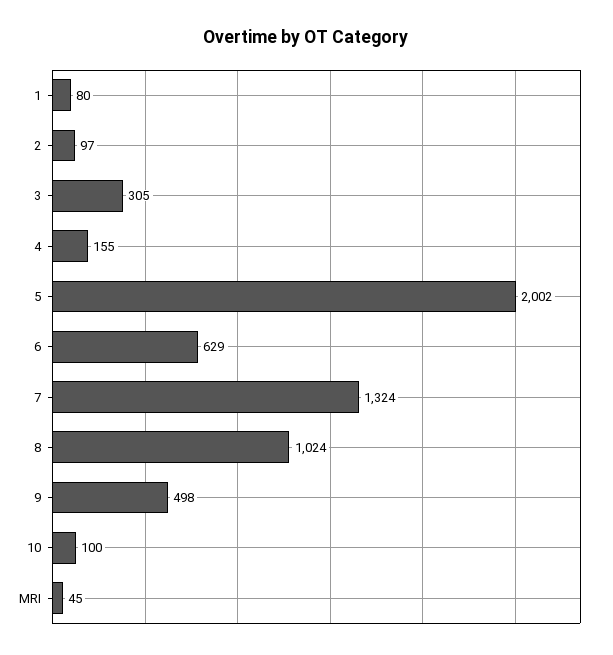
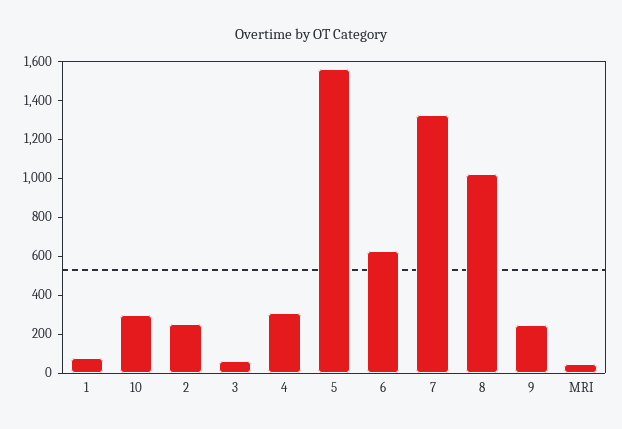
2: 97 -> 250
3: 305 -> 50
4: 155 -> 300
5: 2002 -> 1550
9: 498 -> 250
10: 100 -> 300

